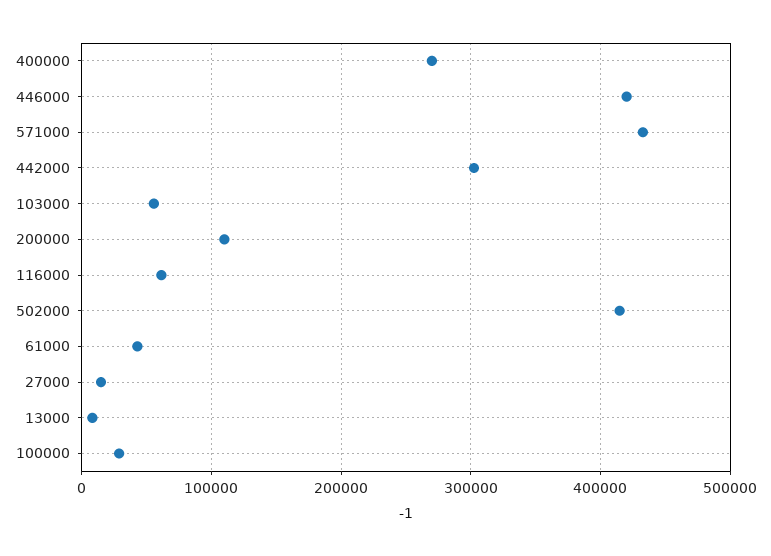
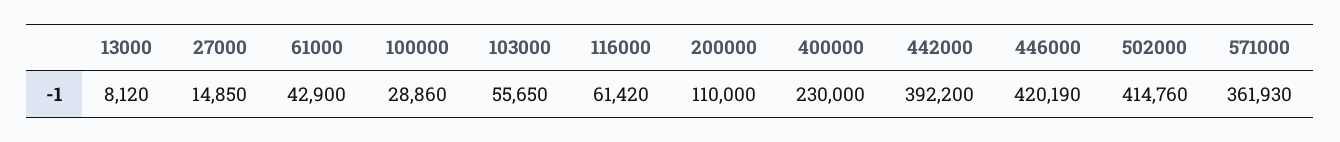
400000: 270000 -> 230000
571000: 430000 -> 361930
442000: 300000 -> 392200

